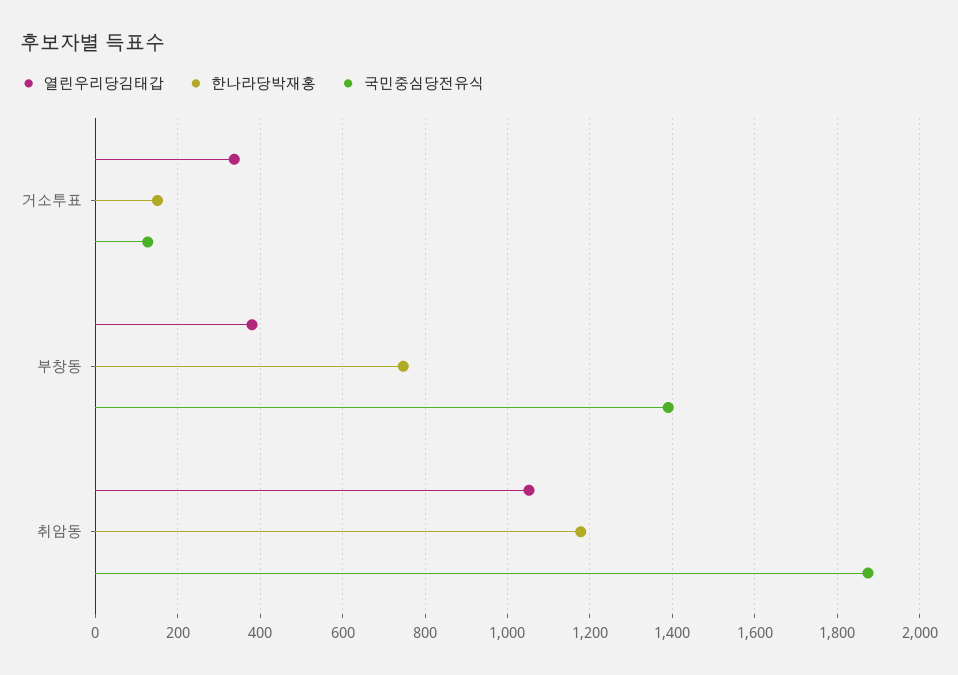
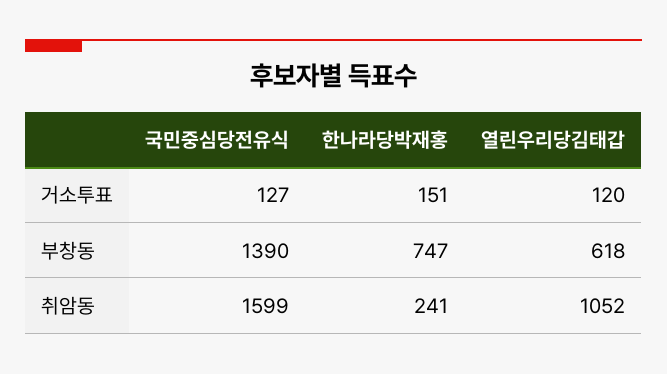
열린우리당김태갑, 거소투표: 340 -> 120
열린우리당김태갑, 부창동: 380 -> 618
한나라당박재홍, 취암동: 1180 -> 241
국민중심당전유식, 취암동: 1880 -> 1599

